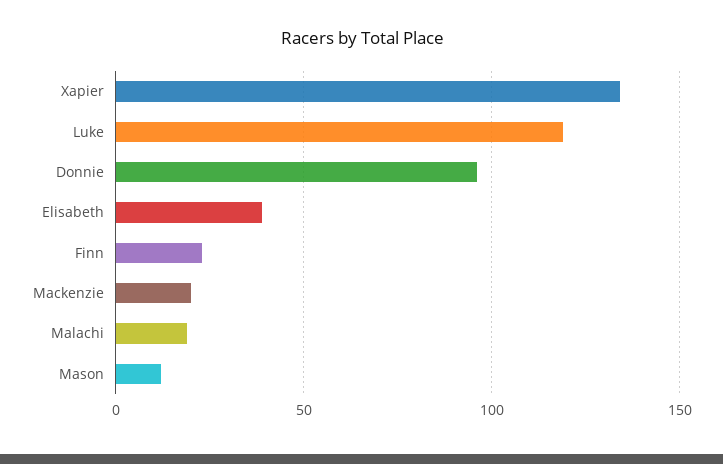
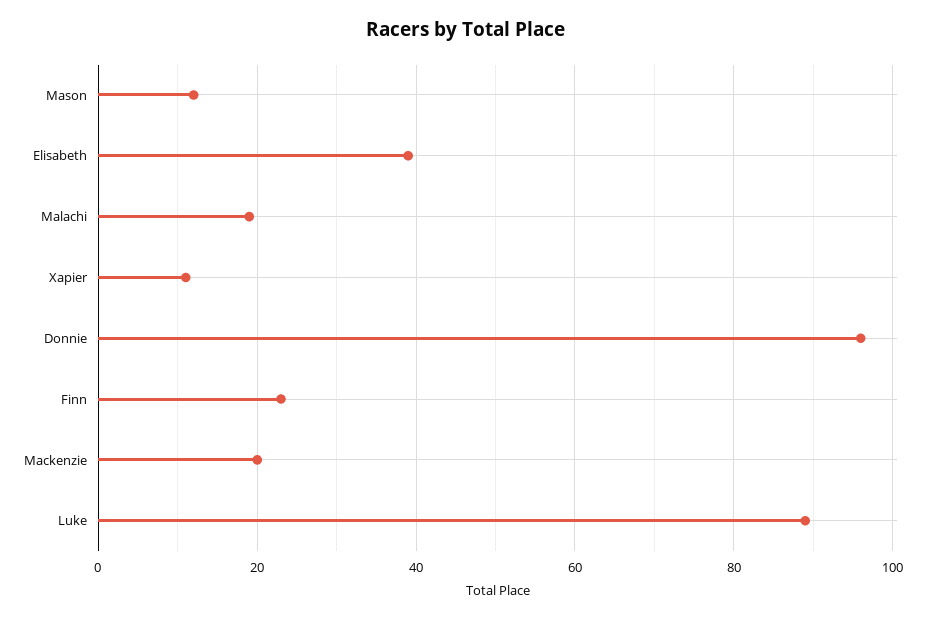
Xapier: 135 -> 10
Luke: 120 -> 90

